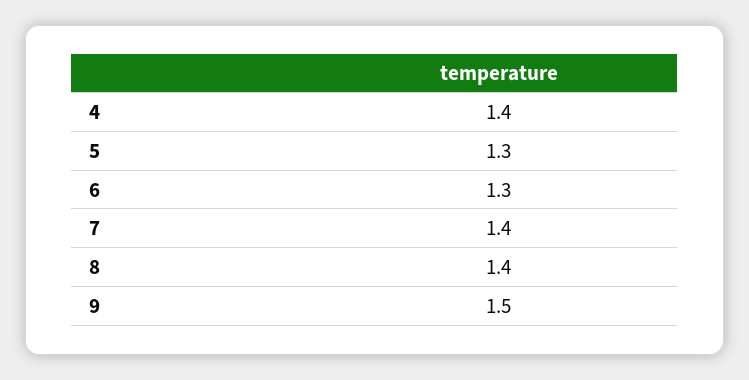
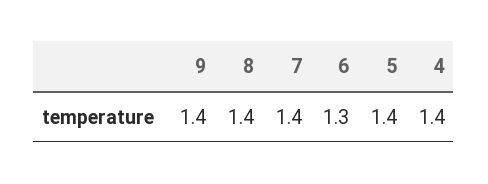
5: 1.3 -> 1.4
9: 1.5 -> 1.4

